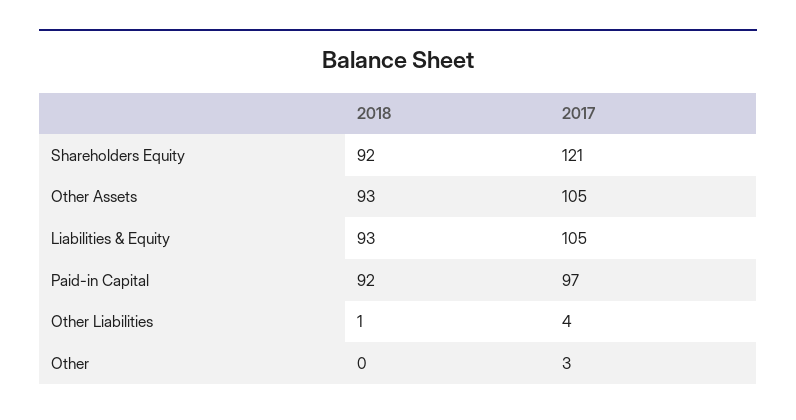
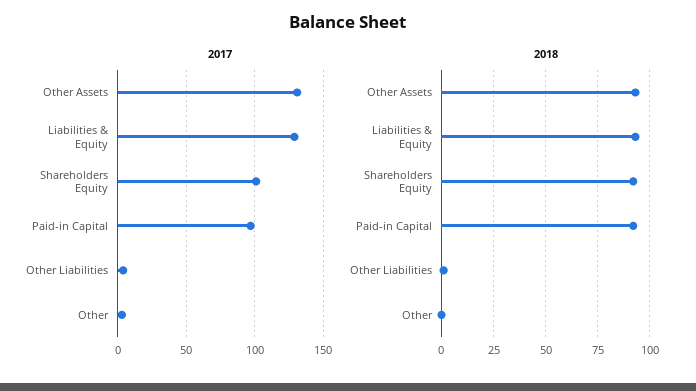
2017, Shareholders Equity: 121 -> 100
2017, Other Assets: 105 -> 130
2017, Liabilities & Equity: 105 -> 130

